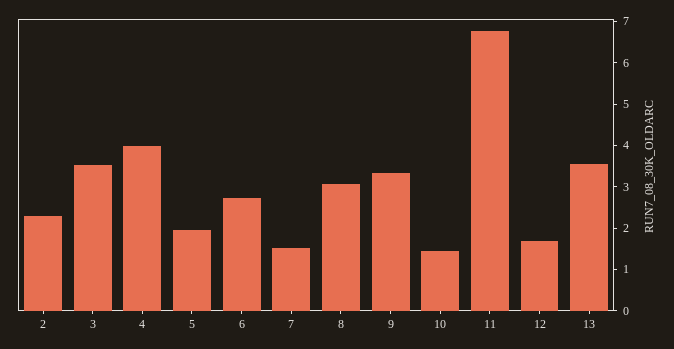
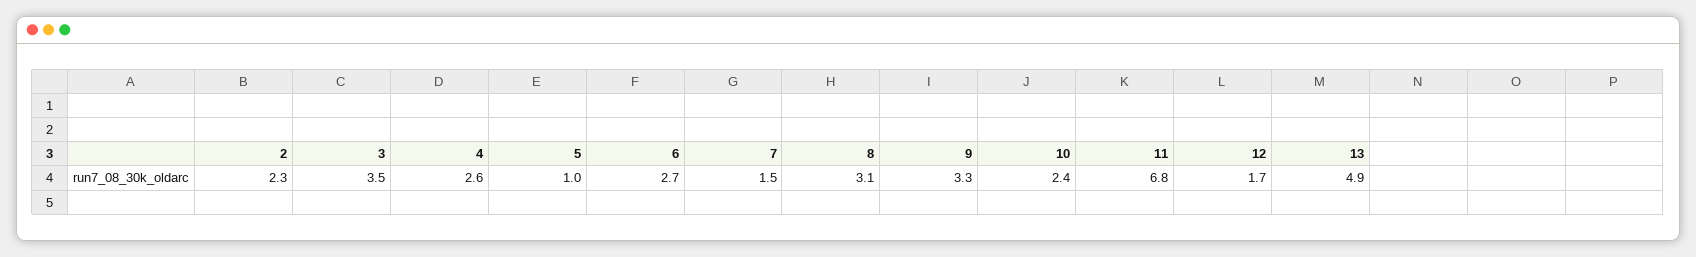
4: 4 -> 2.6
5: 2 -> 1
10: 1.4 -> 2.4
13: 3.6 -> 4.9

